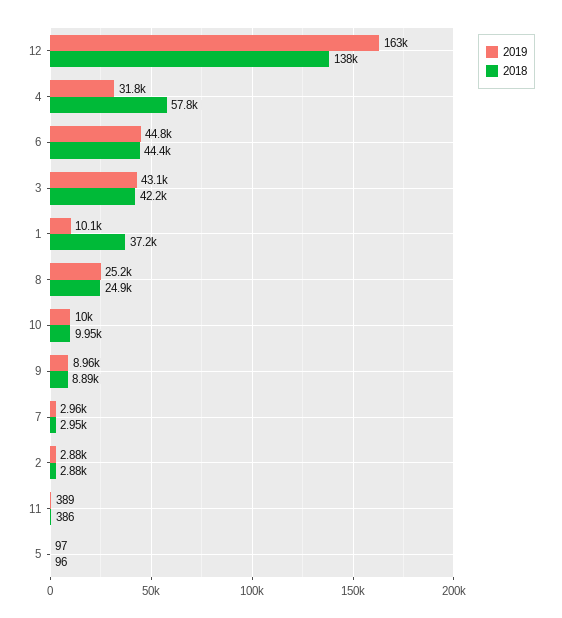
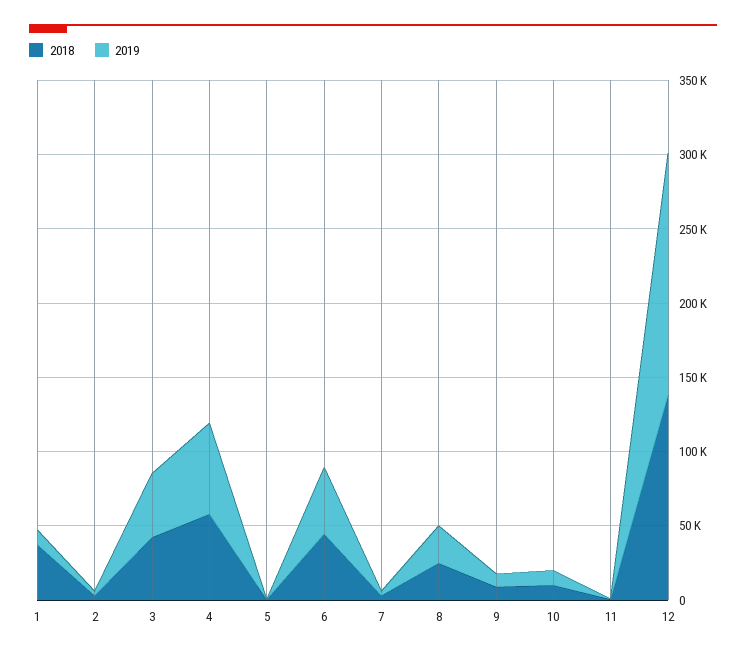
2019, 4: 31800 -> 60000

